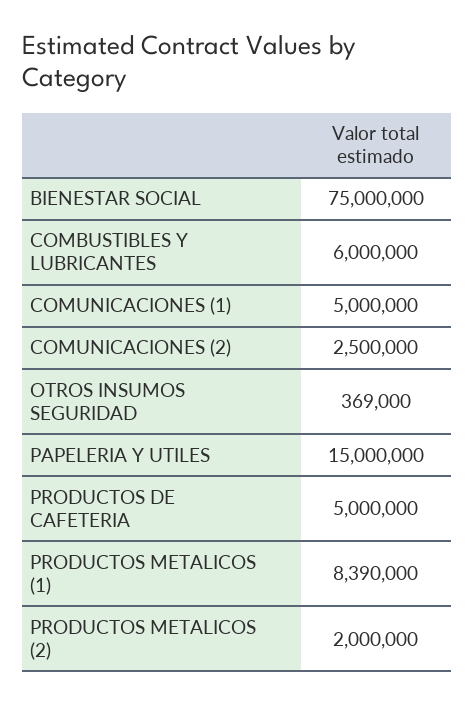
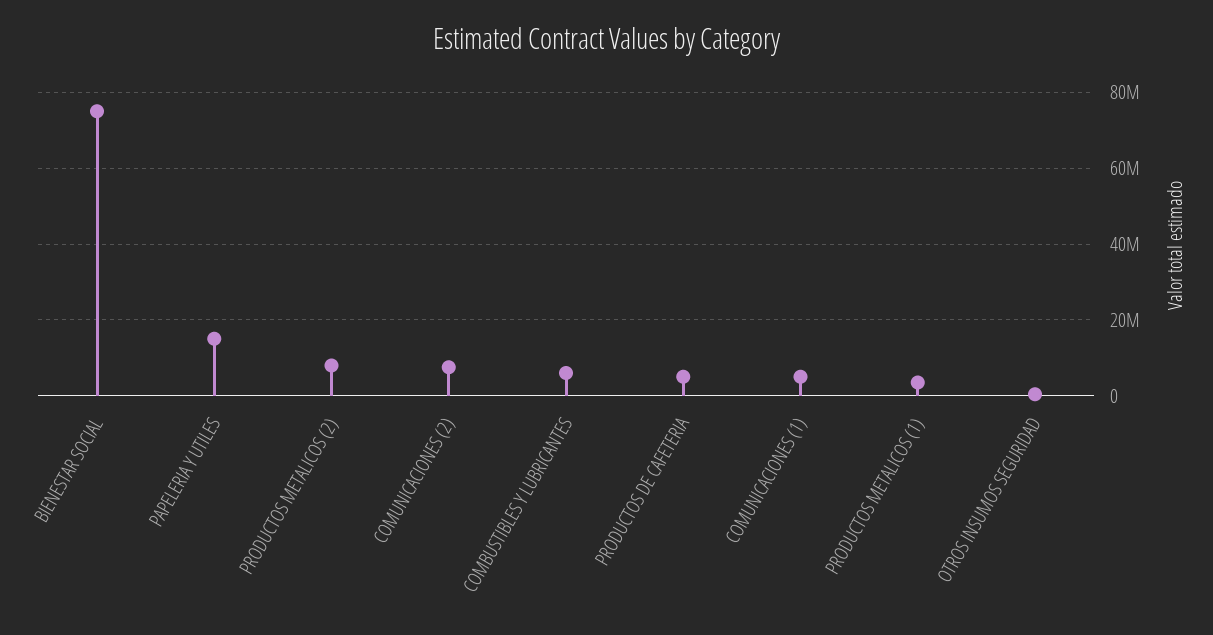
COMUNICACIONES (2): 2500000 -> 8000000
PRODUCTOS METALICOS (1): 8390000 -> 4000000
PRODUCTOS METALICOS (2): 2000000 -> 8000000

